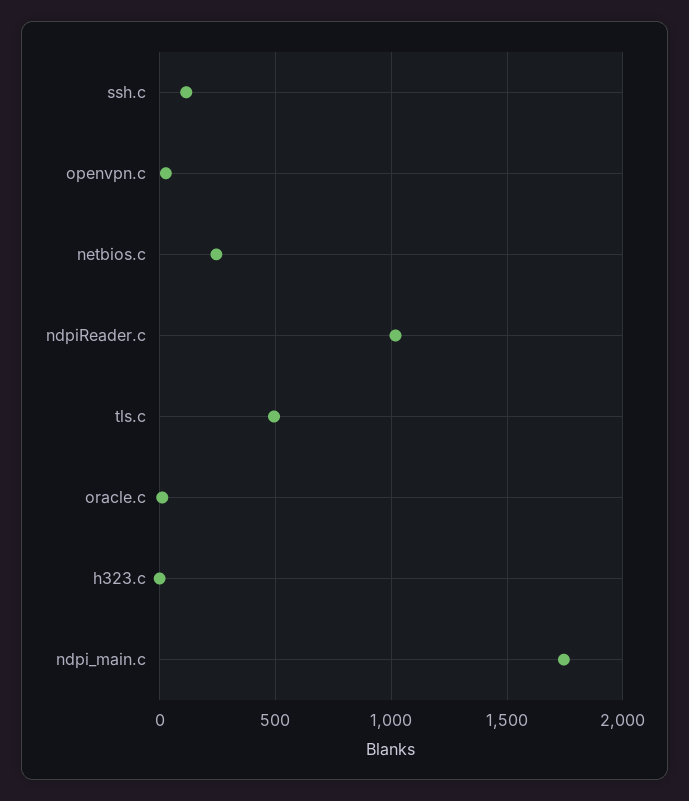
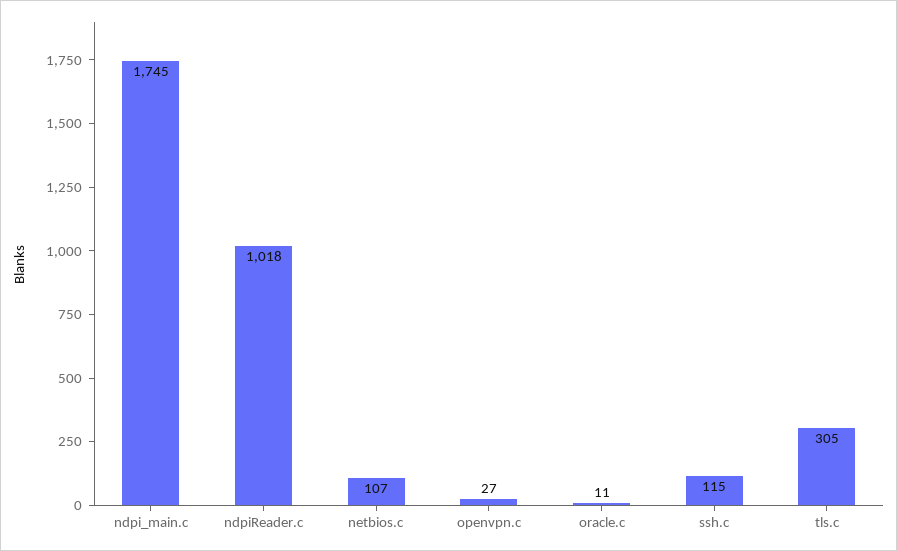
netbios.c: 250 -> 107
tls.c: 500 -> 305
h323.c: 0 -> none

